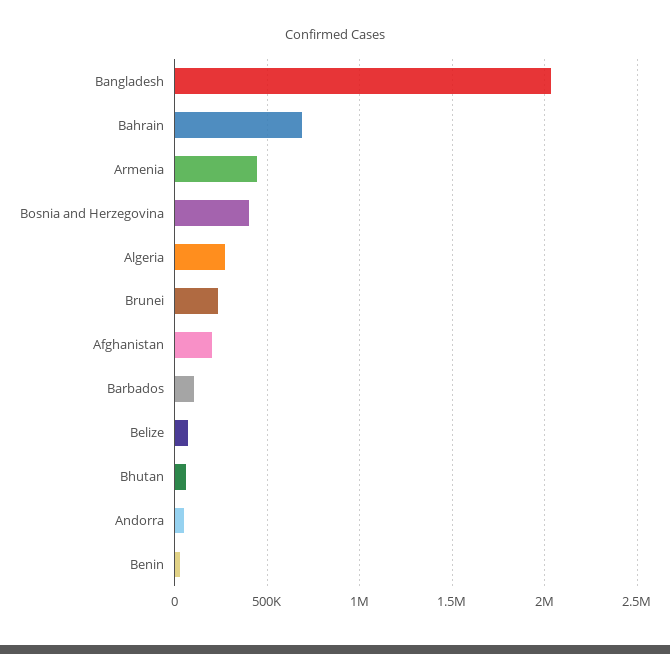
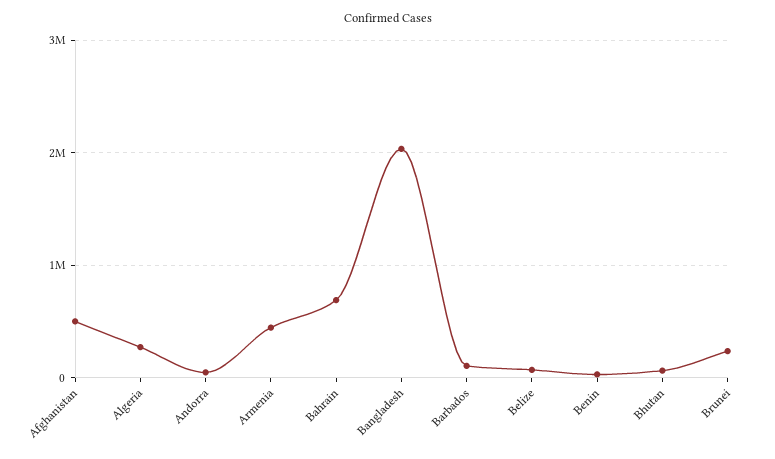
Bosnia and Herzegovina: 400000 -> none
Afghanistan: 200000 -> 500000

